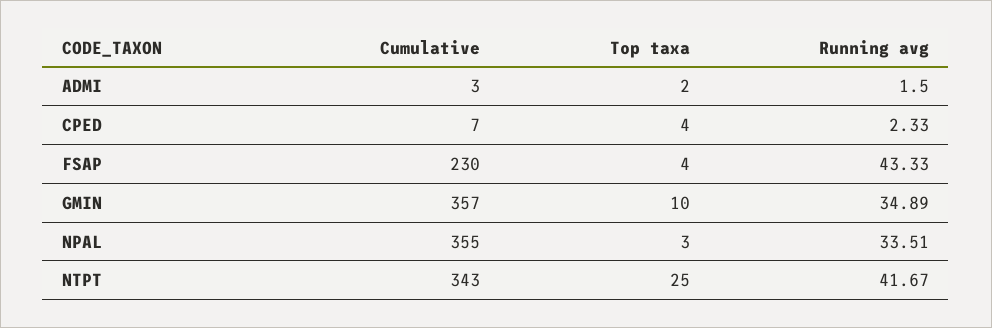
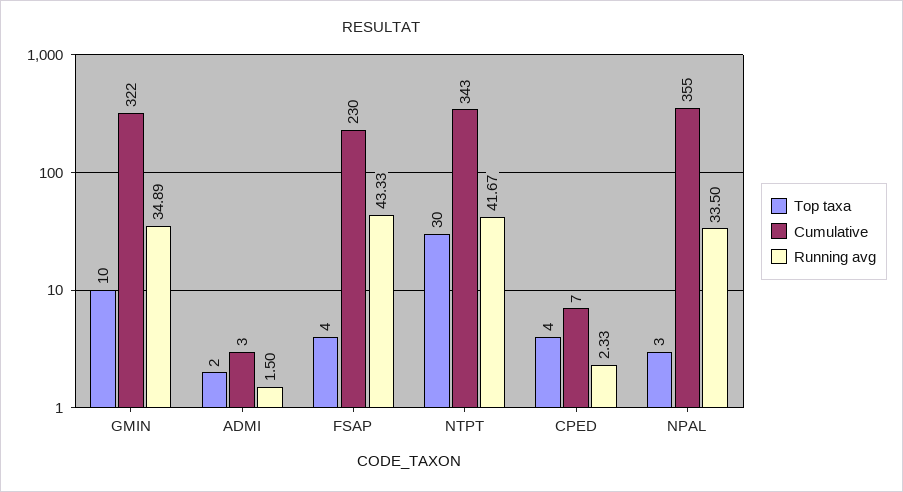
Cumulative, GMIN: 357 -> 322
Running avg, NPAL: 33.51 -> 33.5
Top taxa, NTPT: 25 -> 30

